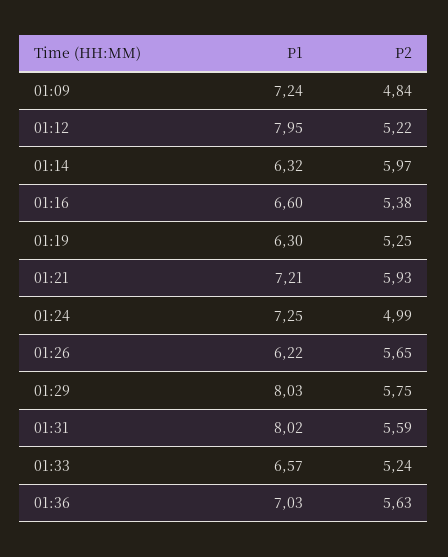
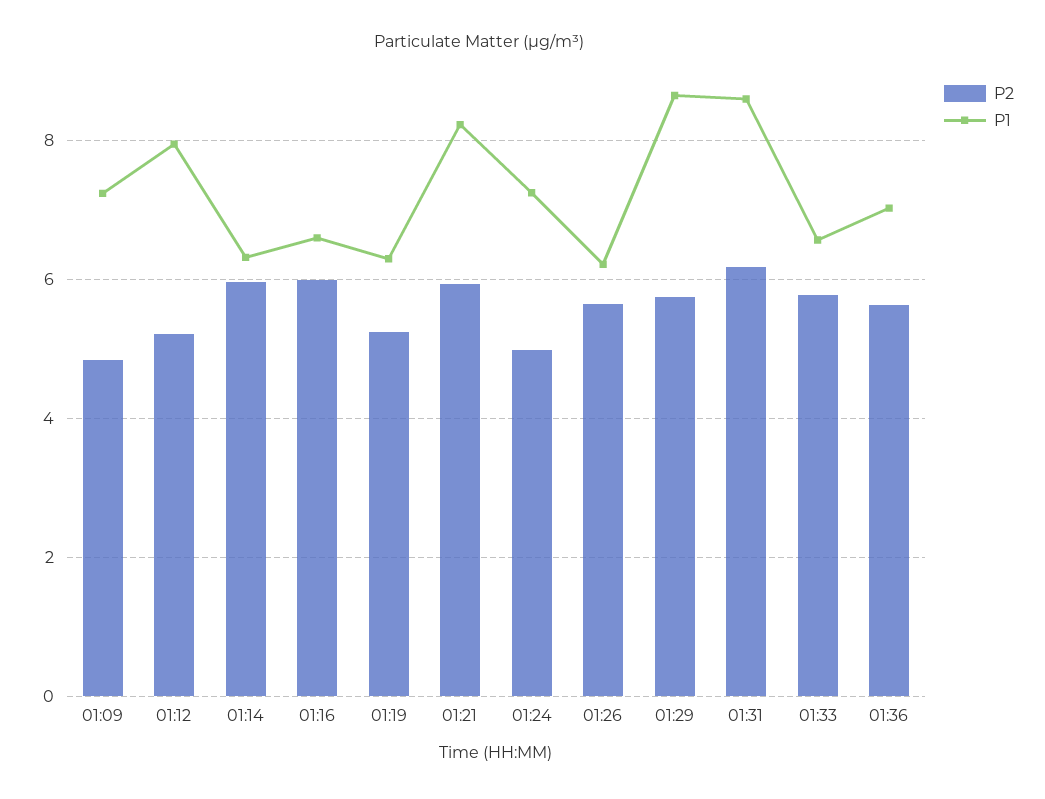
P2, 01:16: 5.38 -> 6
P1, 01:21: 7.21 -> 8.2
P1, 01:29: 8.03 -> 8.6
P1, 01:31: 8.02 -> 8.6
P2, 01:31: 5.59 -> 6.2
P2, 01:33: 5.24 -> 5.8

